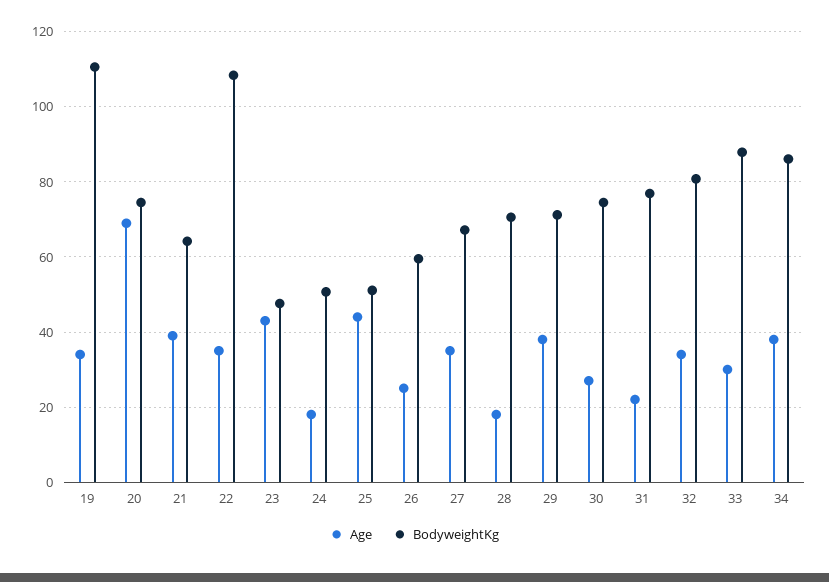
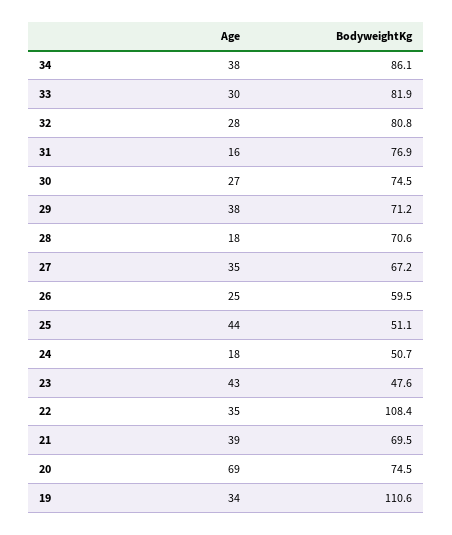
BodyweightKg, 21: 64 -> 69.5
Age, 31: 22 -> 16
Age, 32: 34 -> 28
BodyweightKg, 33: 88 -> 81.9

